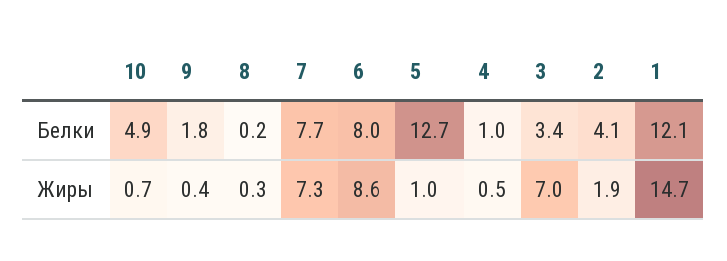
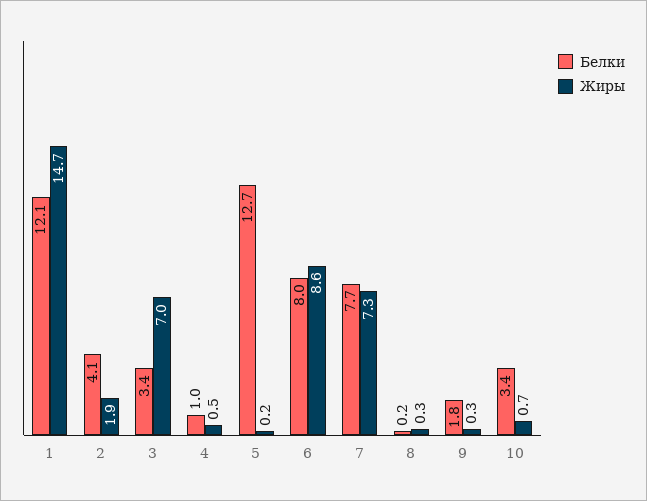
Белки, 10: 4.9 -> 3.4
Жиры, 9: 0.4 -> 0.3
Жиры, 5: 1 -> 0.2

